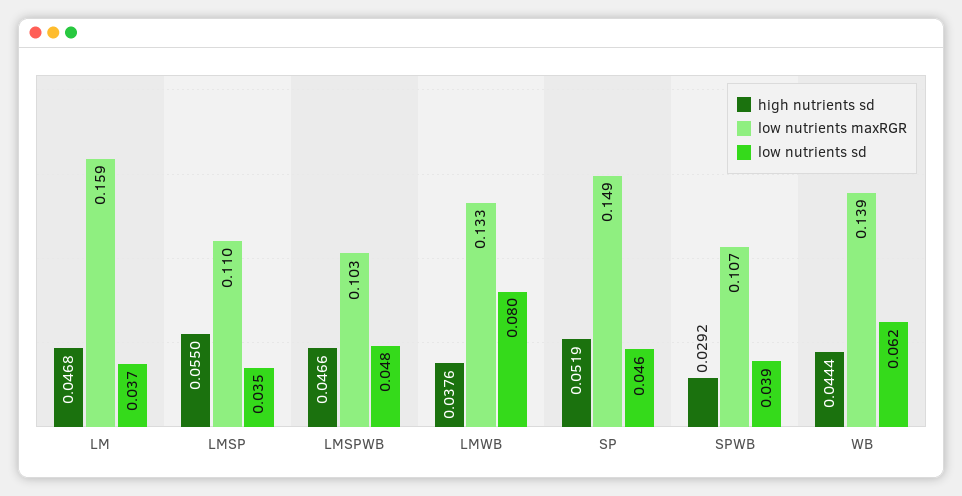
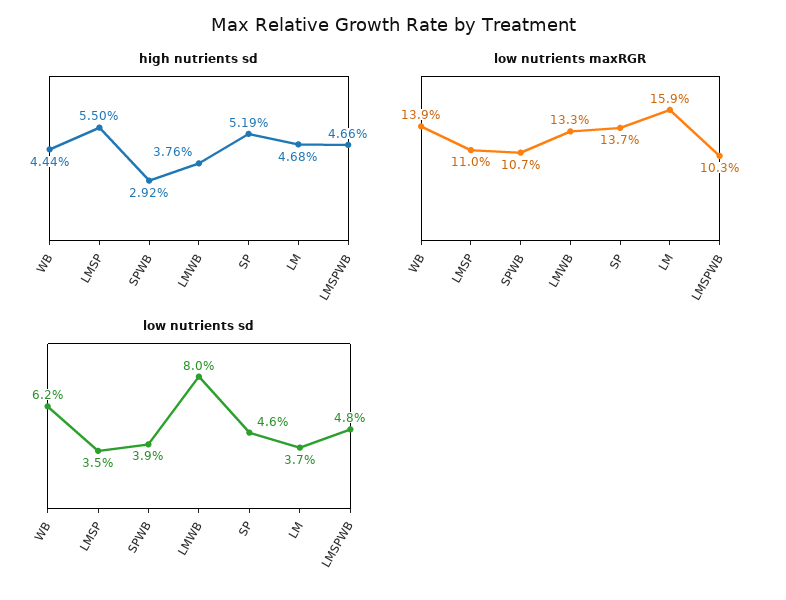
low nutrients maxRGR, SP: 0.149 -> 0.137

